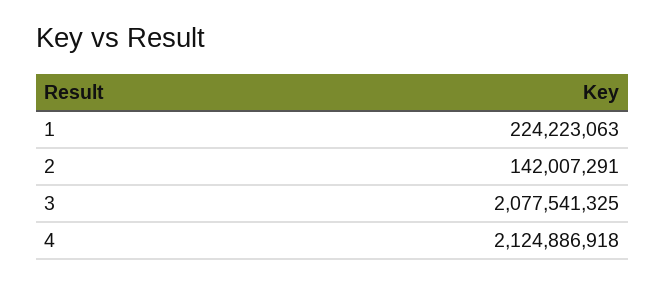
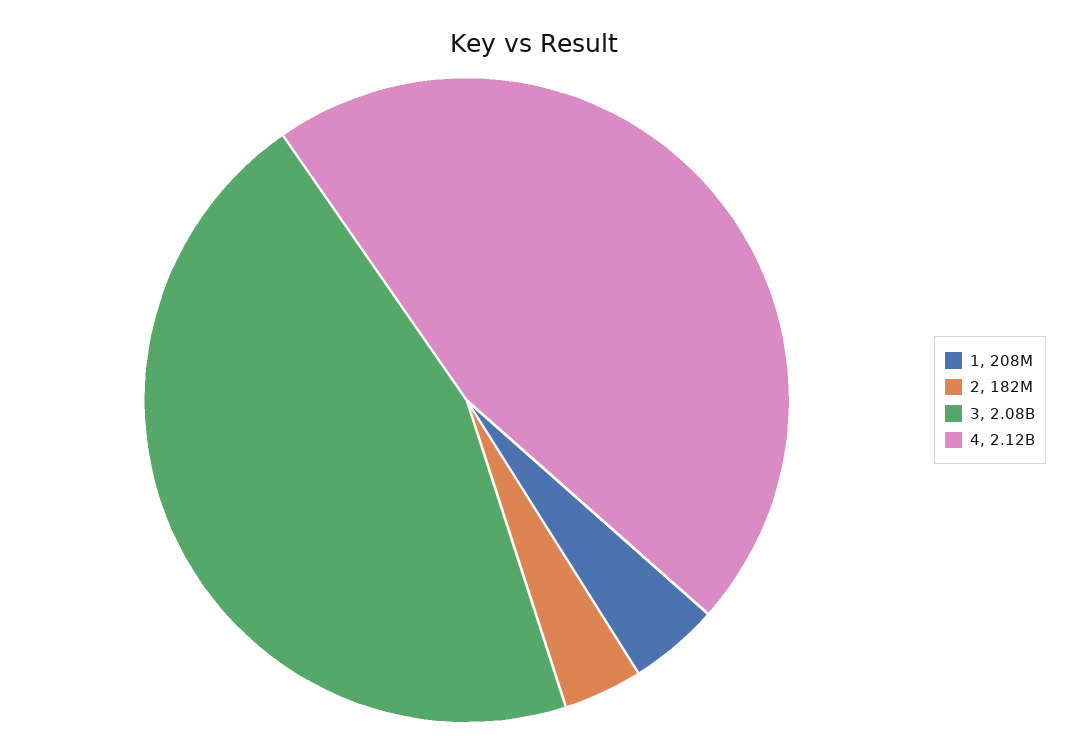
1: 224223063 -> 208000000
2: 142007291 -> 182000000

